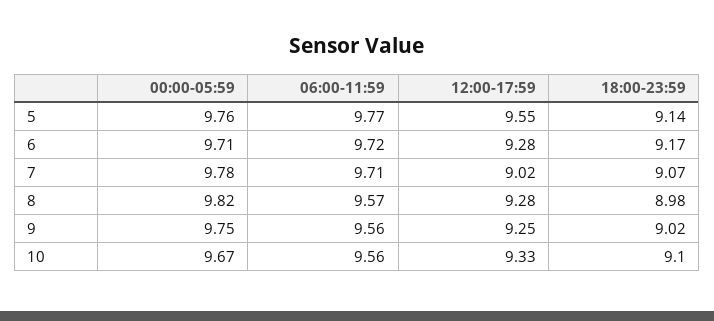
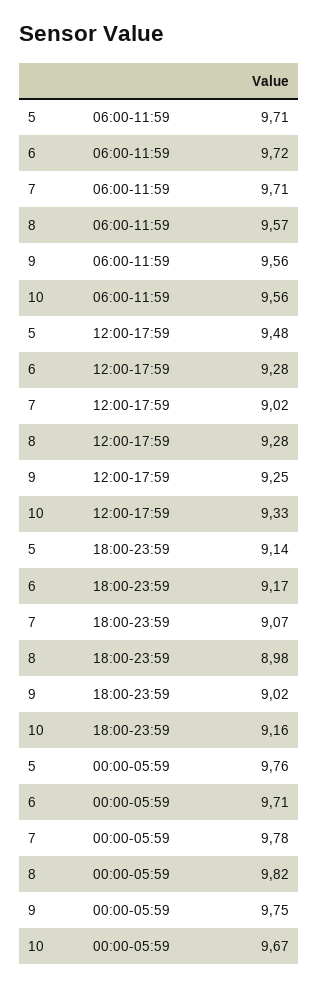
06:00-11:59, 5: 9.77 -> 9.71
12:00-17:59, 5: 9.55 -> 9.48
18:00-23:59, 10: 9.1 -> 9.16

